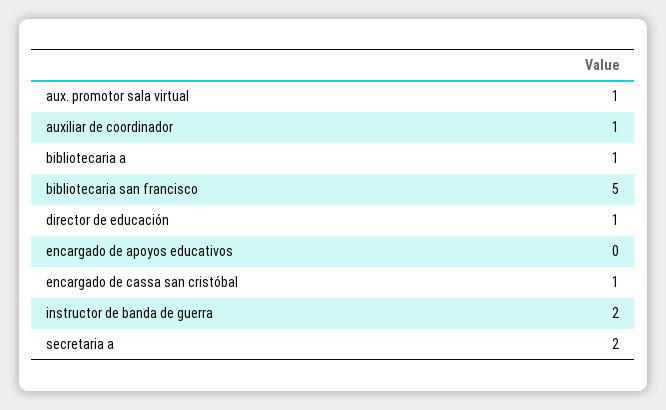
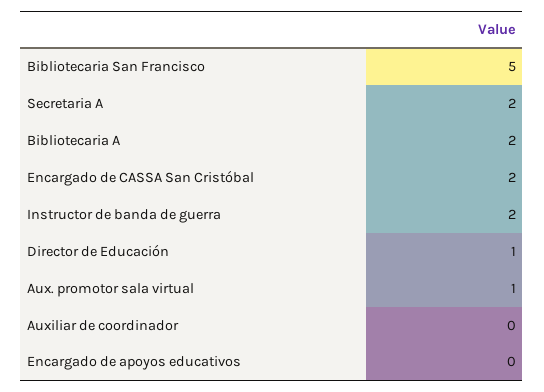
auxiliar de coordinador: 1 -> 0
bibliotecaria a: 1 -> 2
encargado de cassa san cristóbal: 1 -> 2

